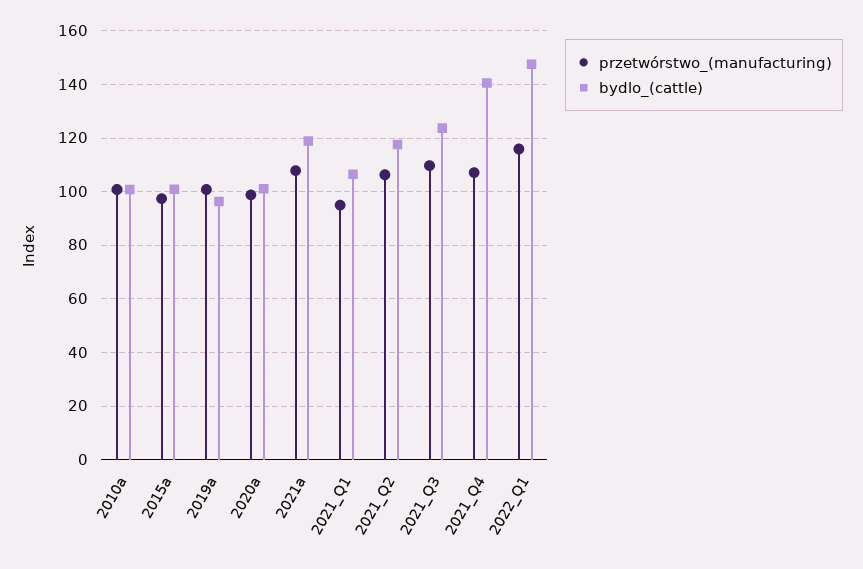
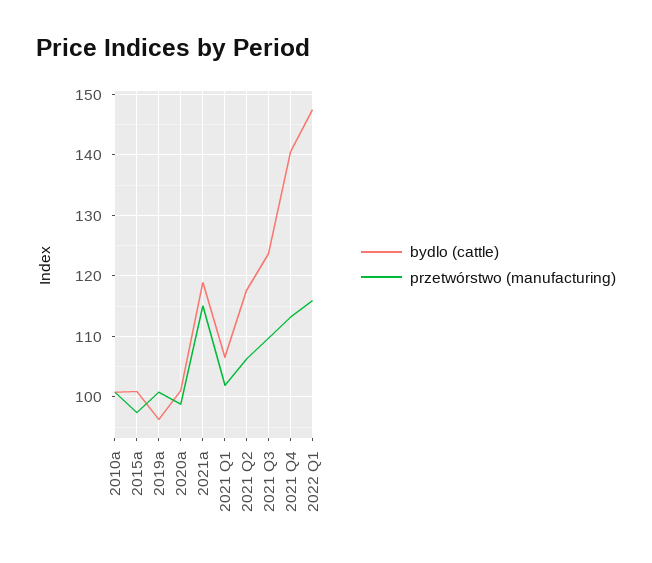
przetwórstwo_(manufacturing), 2021a: 107.5 -> 115
przetwórstwo_(manufacturing), 2021_Q1: 95 -> 102
przetwórstwo_(manufacturing), 2021_Q4: 107.5 -> 113

